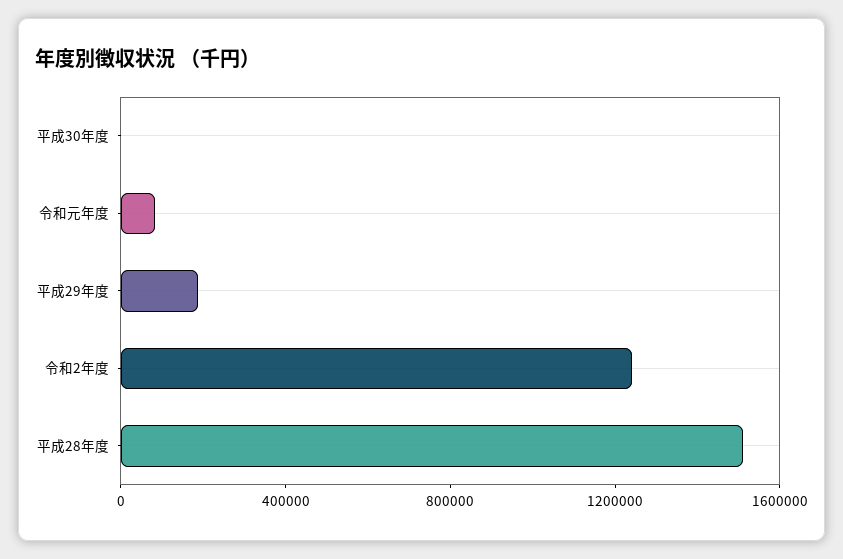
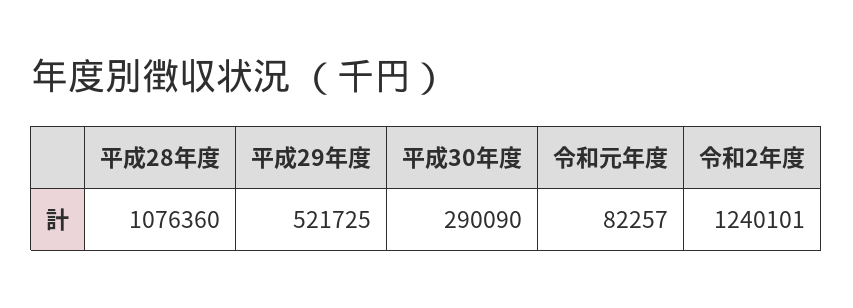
平成30年度: 0 -> 290090
平成29年度: 200000 -> 521725
平成28年度: 1500000 -> 1076360

